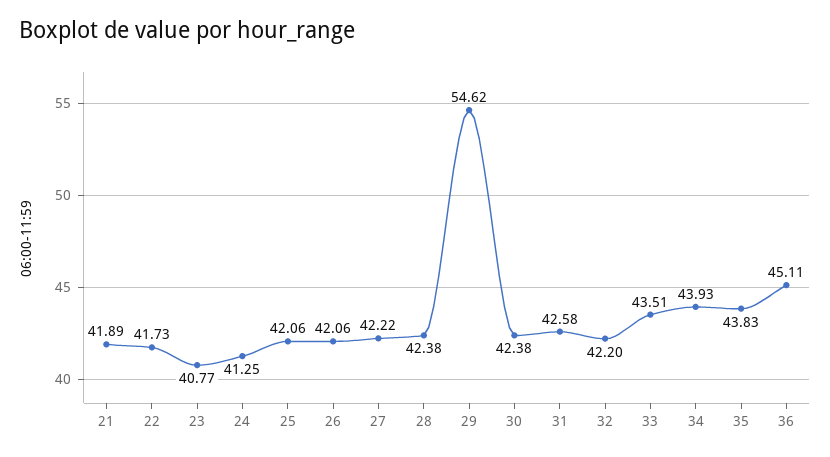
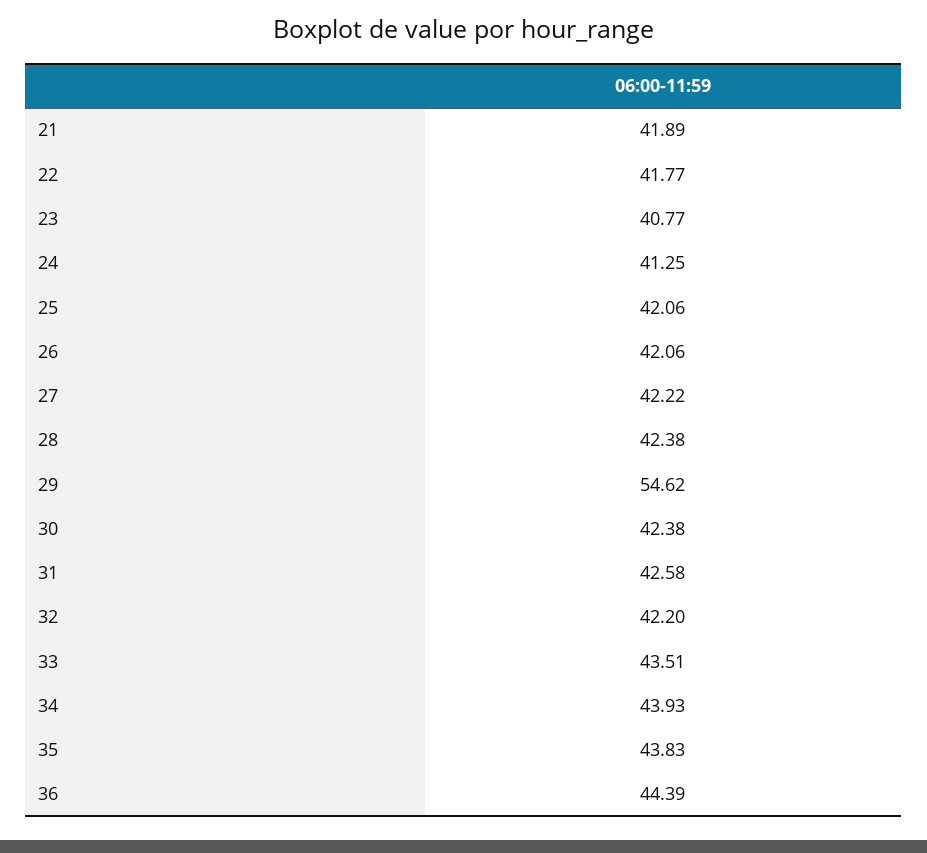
22: 41.73 -> 41.77
36: 45.11 -> 44.39

